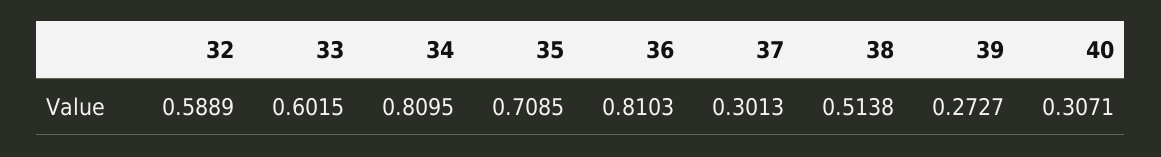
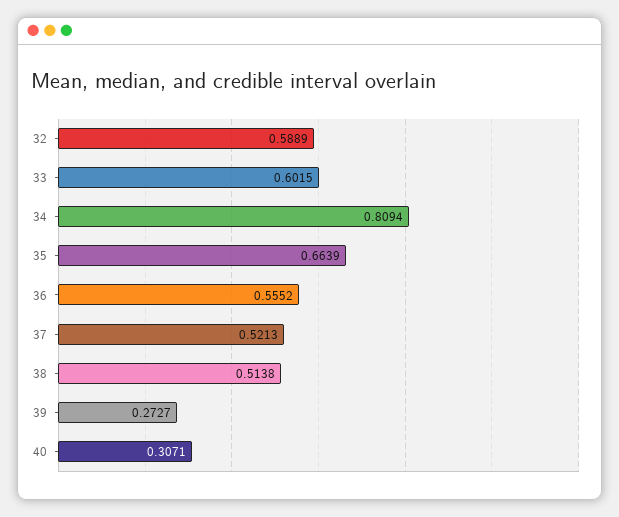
34: 0.8095 -> 0.8094
35: 0.7085 -> 0.6639
36: 0.8103 -> 0.5552
37: 0.3013 -> 0.5213

